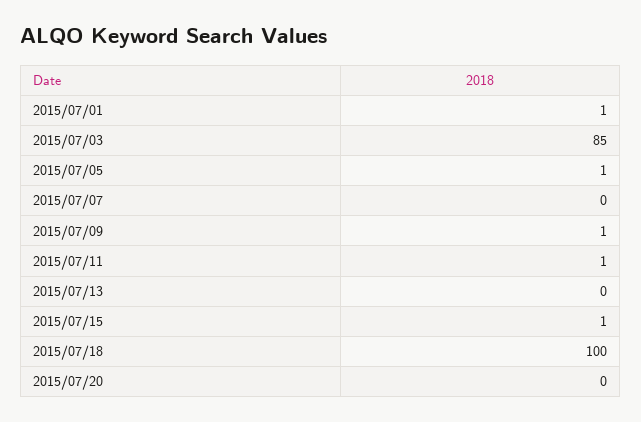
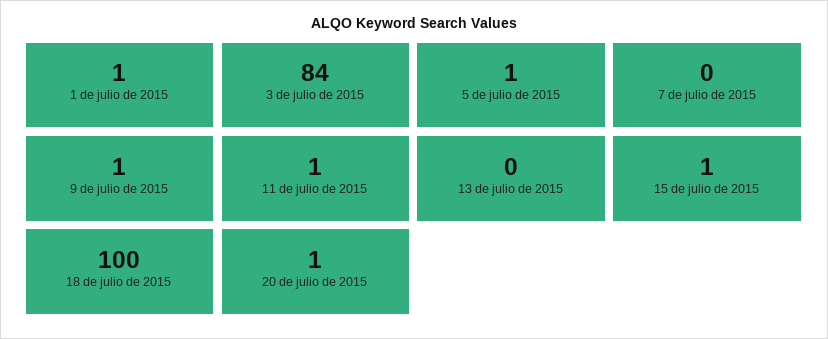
2015/07/03: 85 -> 84
2015/07/20: 0 -> 1

